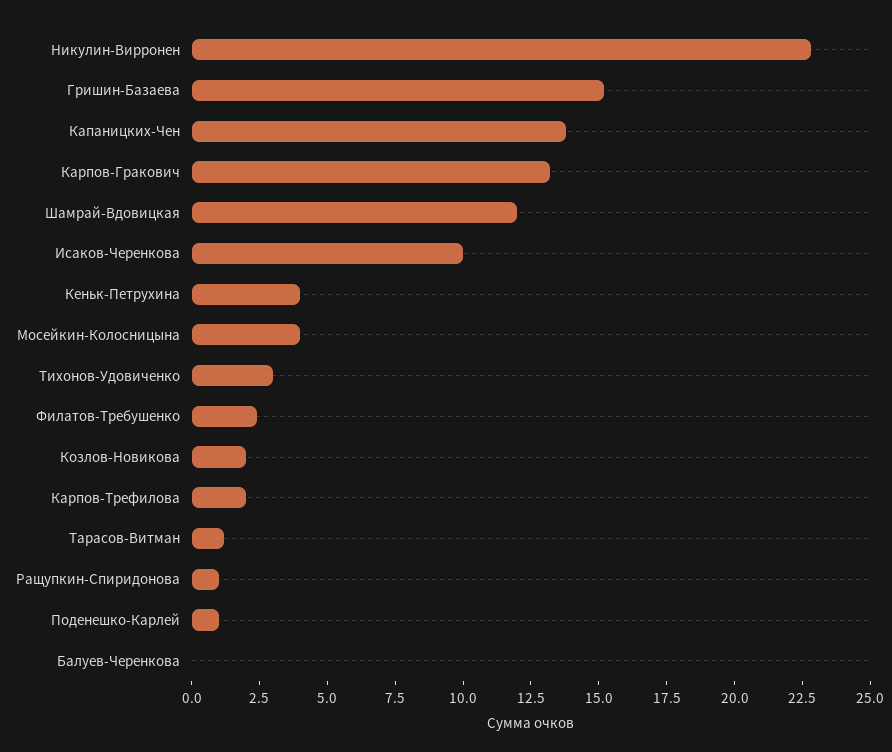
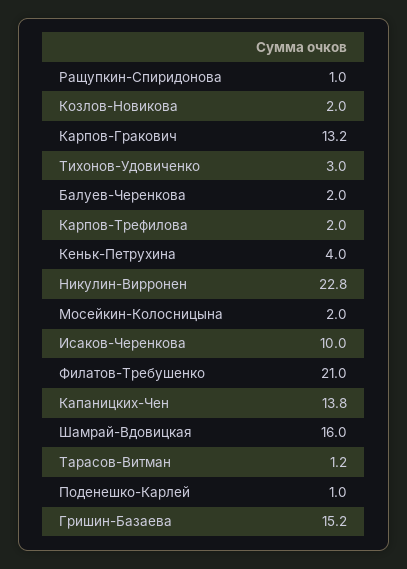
Шамрай-Вдовицкая: 12 -> 16
Мосейкин-Колосницына: 4 -> 2
Филатов-Требушенко: 2.5 -> 21
Балуев-Черенкова: 0 -> 2

